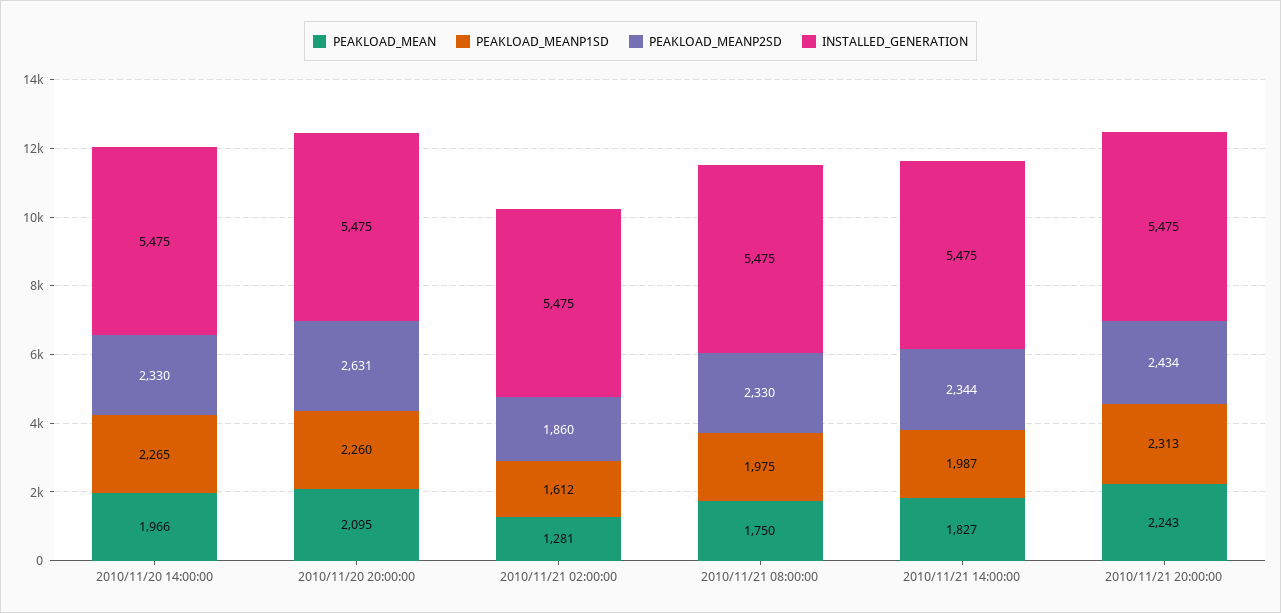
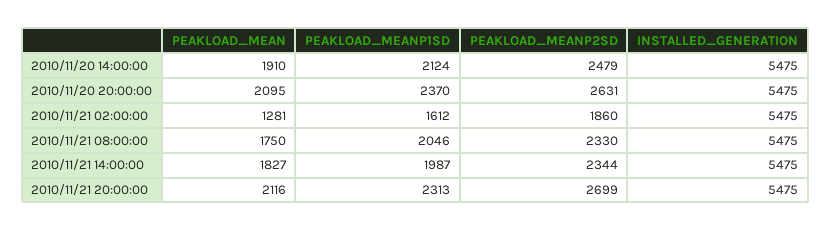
PEAKLOAD_MEAN, 2010/11/20 14:00:00: 1966 -> 1910
PEAKLOAD_MEANP1SD, 2010/11/20 14:00:00: 2265 -> 2124
PEAKLOAD_MEANP2SD, 2010/11/20 14:00:00: 2330 -> 2479
PEAKLOAD_MEANP1SD, 2010/11/20 20:00:00: 2260 -> 2370
PEAKLOAD_MEANP1SD, 2010/11/21 08:00:00: 1975 -> 2046
PEAKLOAD_MEAN, 2010/11/21 20:00:00: 2243 -> 2116
PEAKLOAD_MEANP2SD, 2010/11/21 20:00:00: 2434 -> 2699

